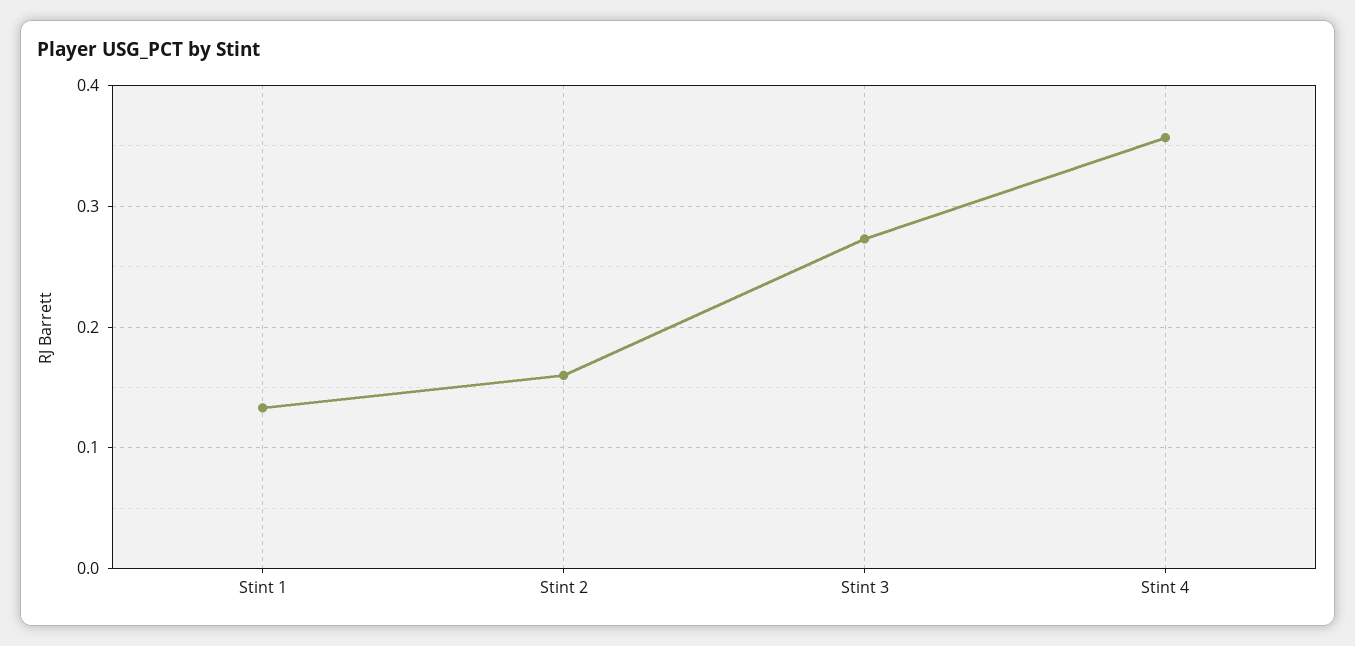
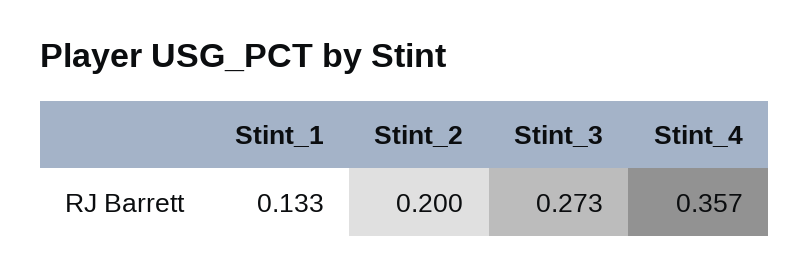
Stint 2: 0.16 -> 0.2

